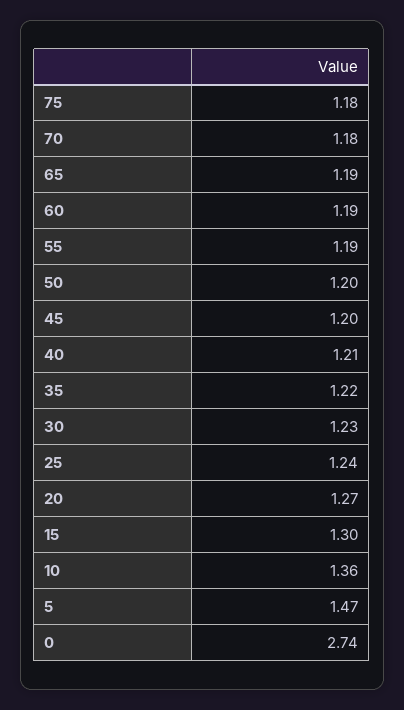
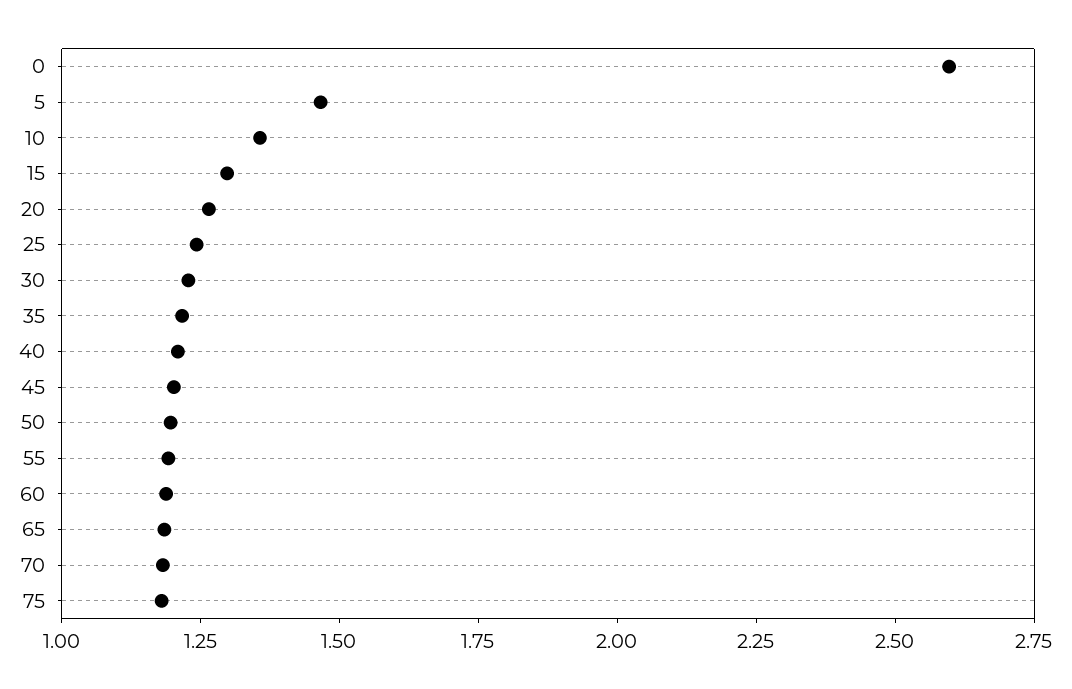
0: 2.74 -> 2.6

